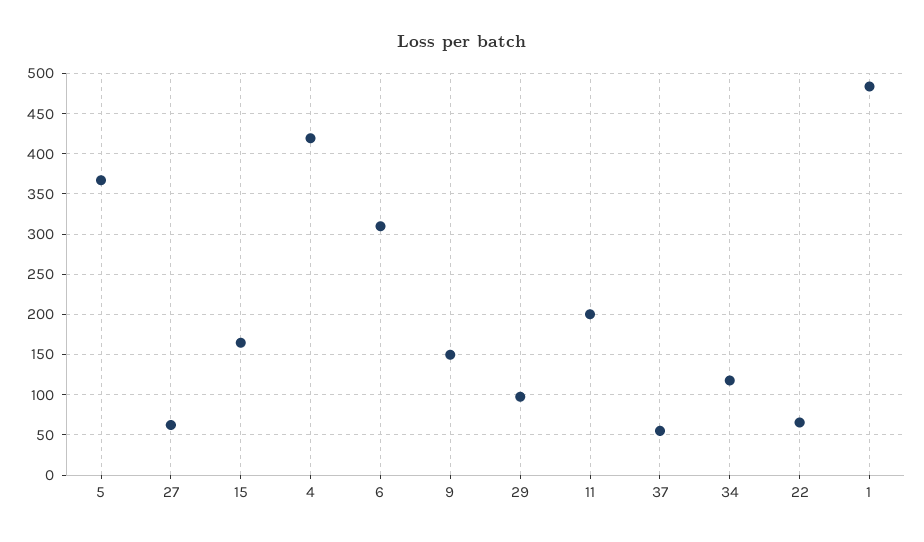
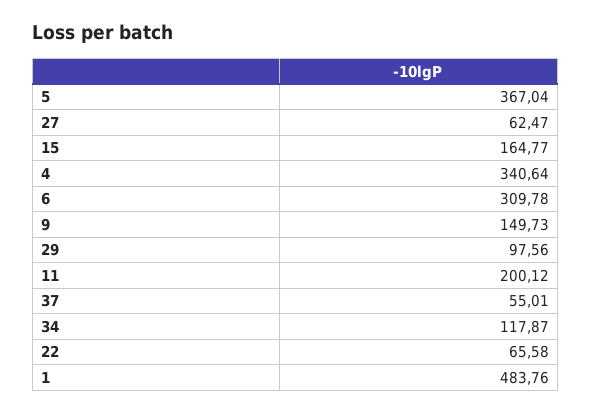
4: 420 -> 340.64

